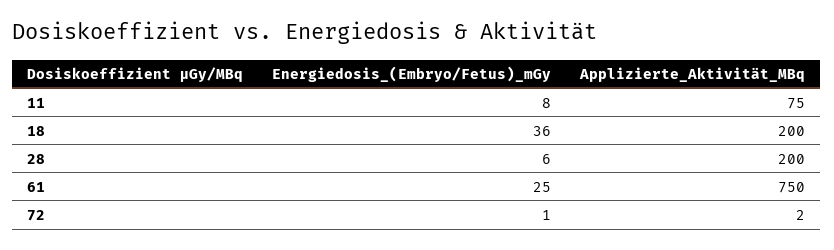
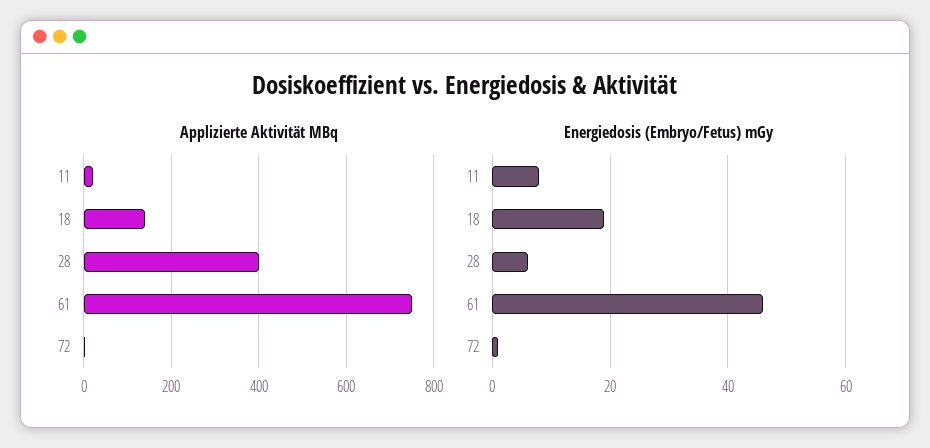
Applizierte_Aktivität_MBq, 11: 75 -> 20
Energiedosis_(Embryo/Fetus)_mGy, 18: 36 -> 20
Applizierte_Aktivität_MBq, 18: 200 -> 140
Applizierte_Aktivität_MBq, 28: 200 -> 400
Energiedosis_(Embryo/Fetus)_mGy, 61: 25 -> 45

